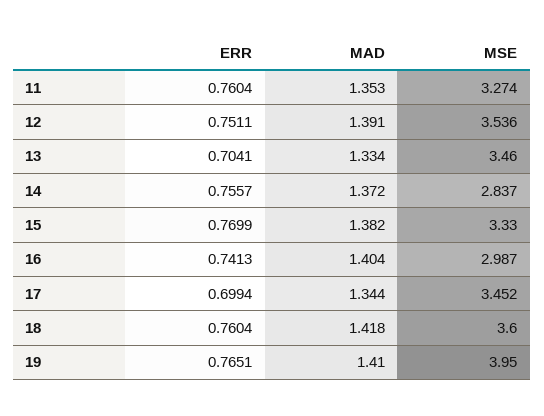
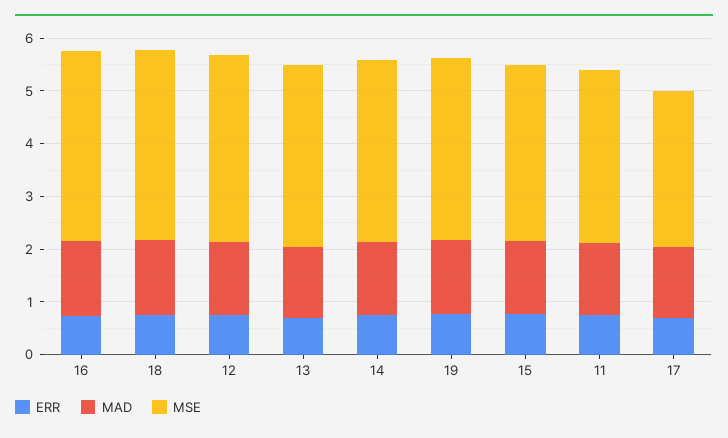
MSE, 14: 2.837 -> 3.4
MSE, 16: 2.987 -> 3.6
MSE, 17: 3.452 -> 3
MSE, 19: 3.95 -> 3.4

